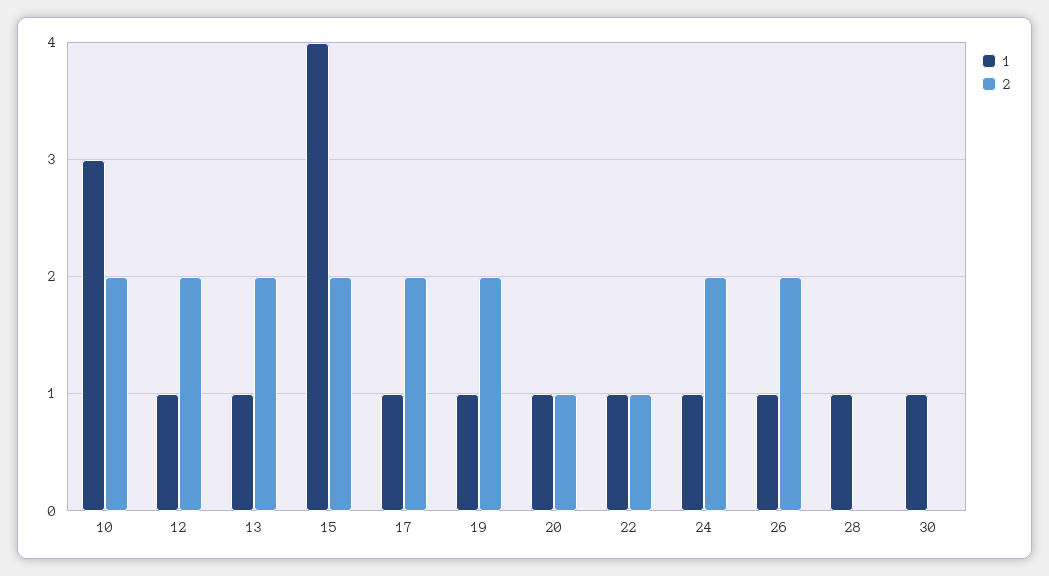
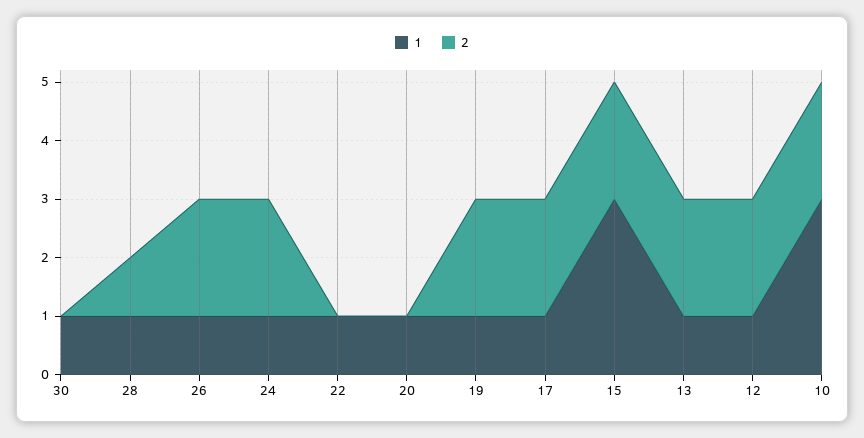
1, 15: 4 -> 3
2, 20: 1 -> 0
2, 22: 1 -> 0
2, 28: 0 -> 1

